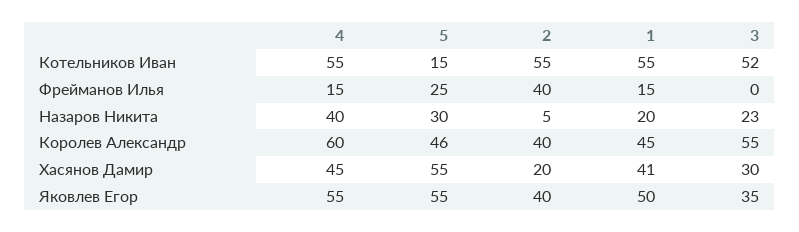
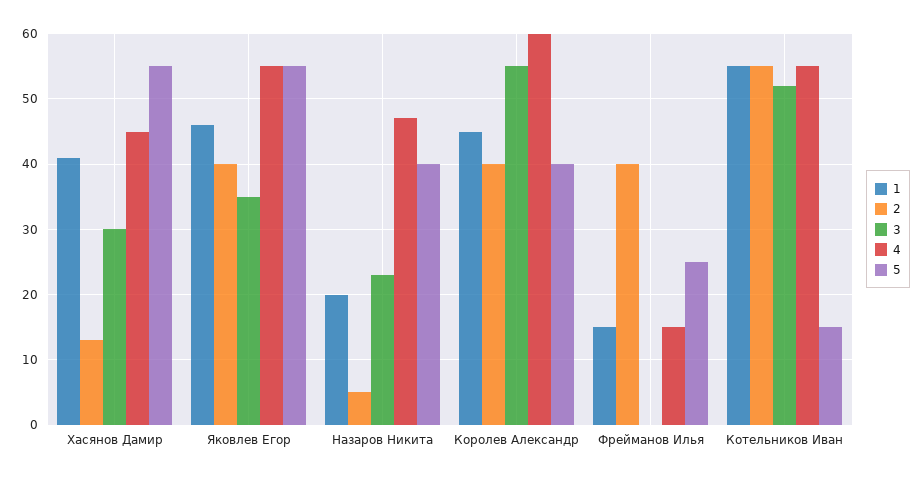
4, Назаров Никита: 40 -> 47
5, Назаров Никита: 30 -> 40
5, Королев Александр: 46 -> 40
2, Хасянов Дамир: 20 -> 13
1, Яковлев Егор: 50 -> 46

